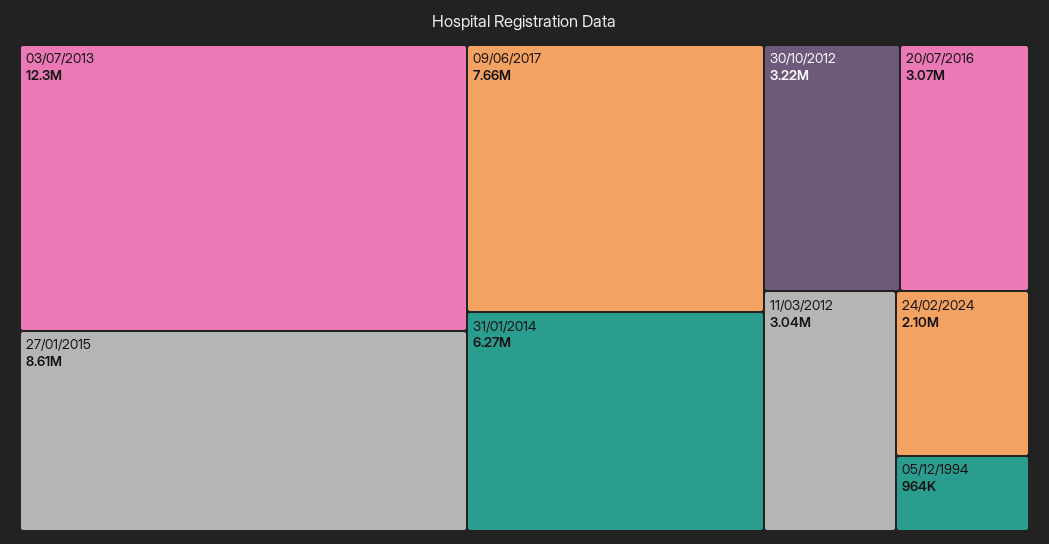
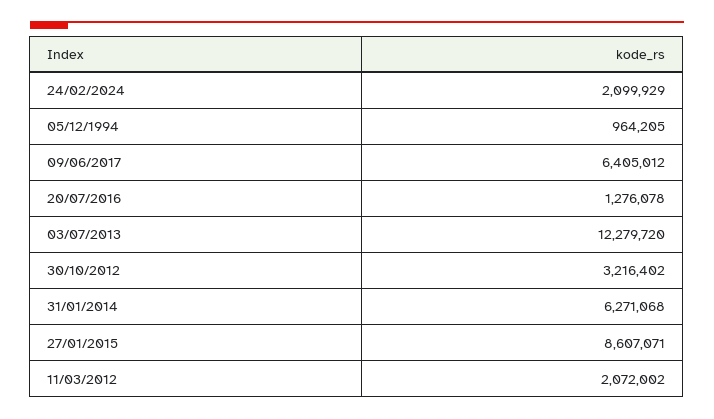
09/06/2017: 7660000 -> 6405012
20/07/2016: 3070000 -> 1276078
11/03/2012: 3040000 -> 2072002

